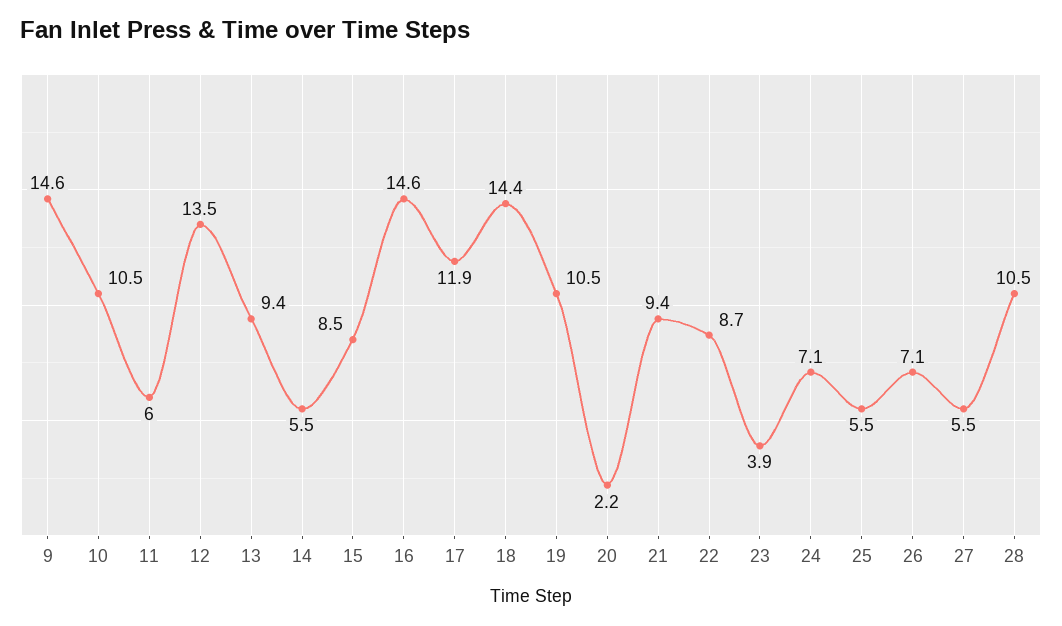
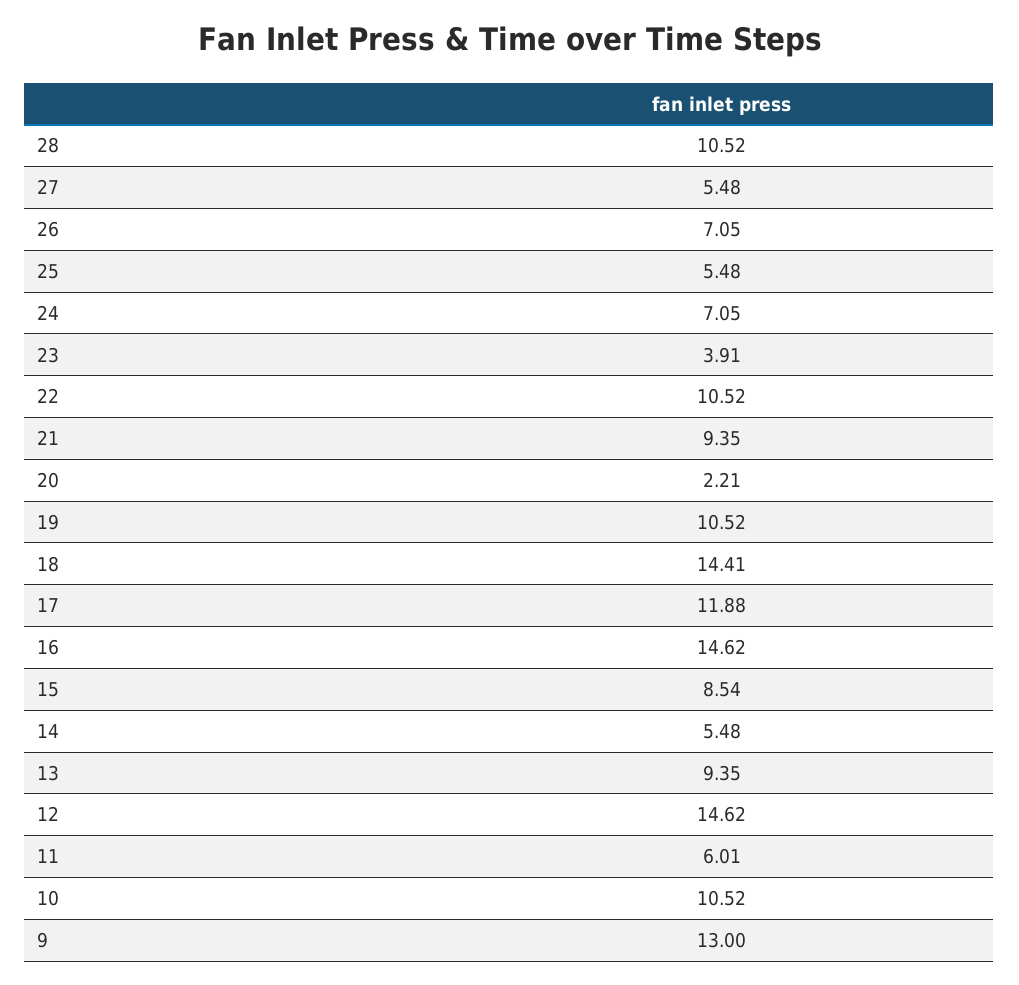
9: 14.6 -> 13
12: 13.5 -> 14.62
22: 8.7 -> 10.52

